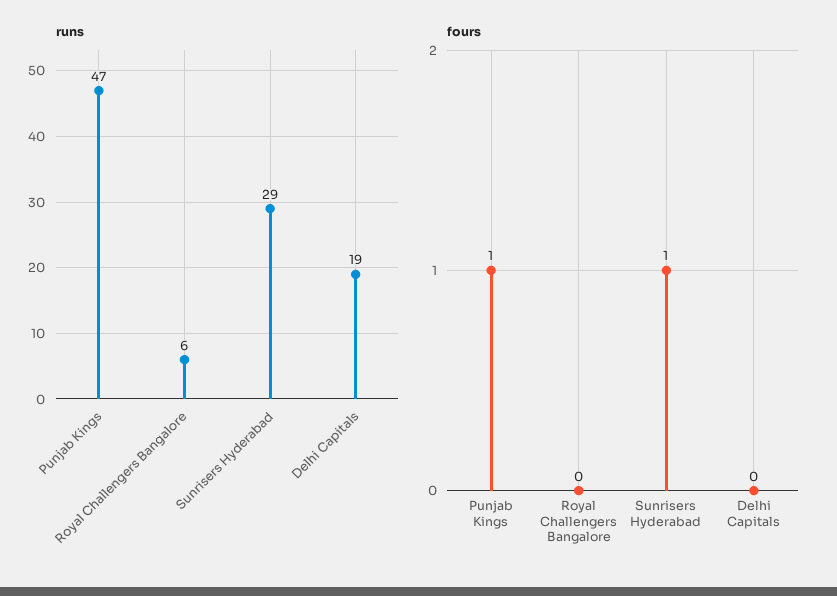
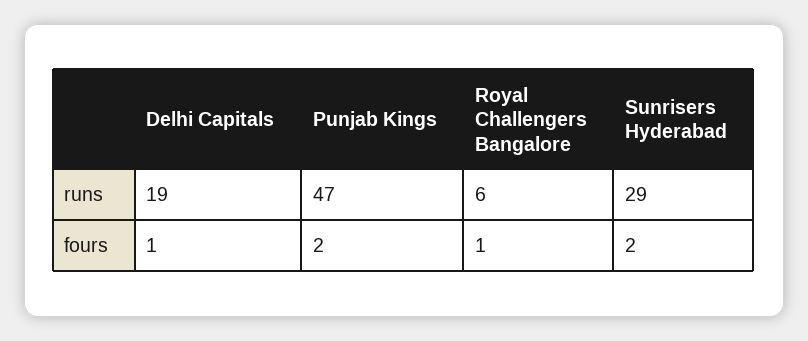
fours, Punjab Kings: 1 -> 2
fours, Royal Challengers Bangalore: 0 -> 1
fours, Sunrisers Hyderabad: 1 -> 2
fours, Delhi Capitals: 0 -> 1

